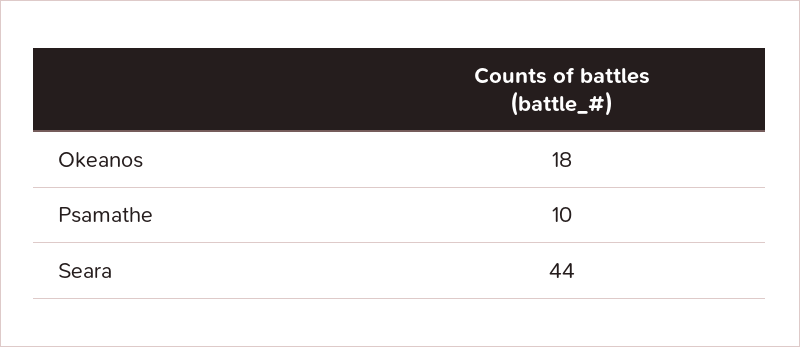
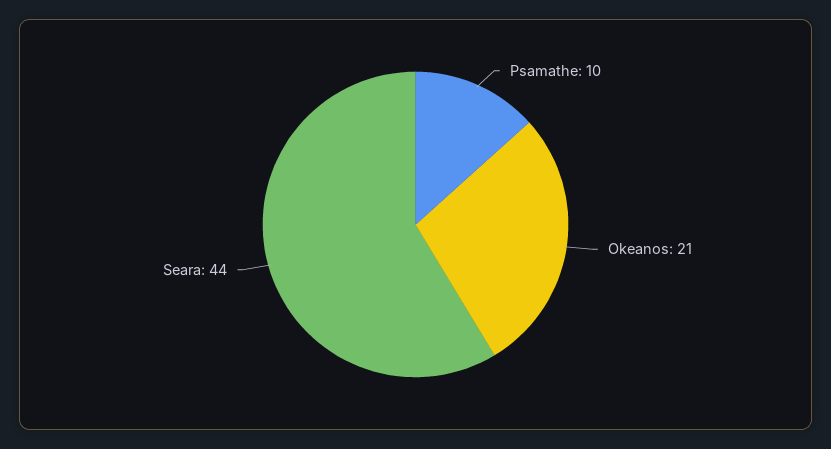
Okeanos: 18 -> 21

